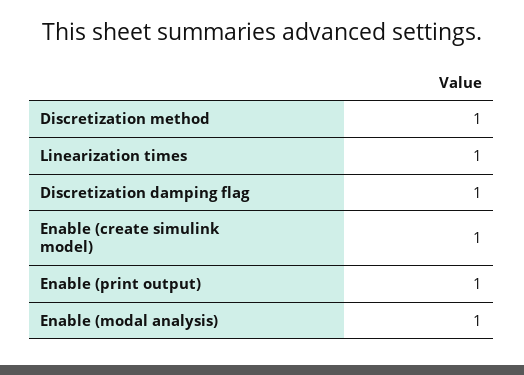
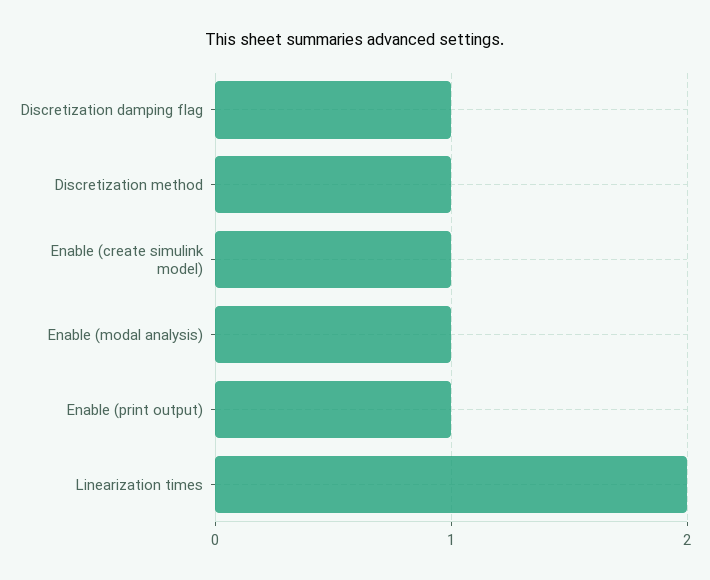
Linearization times: 1 -> 2

